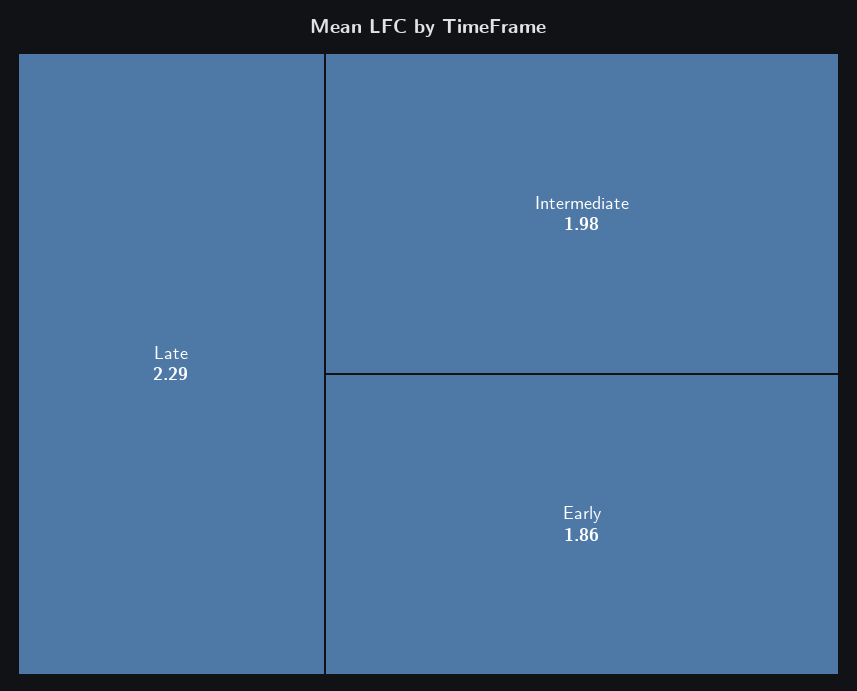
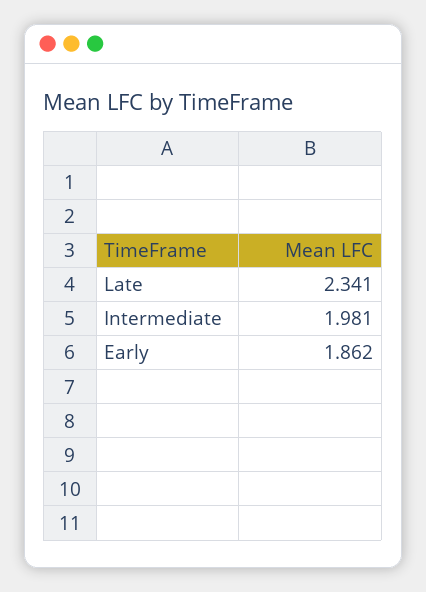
Late: 2.29 -> 2.341

